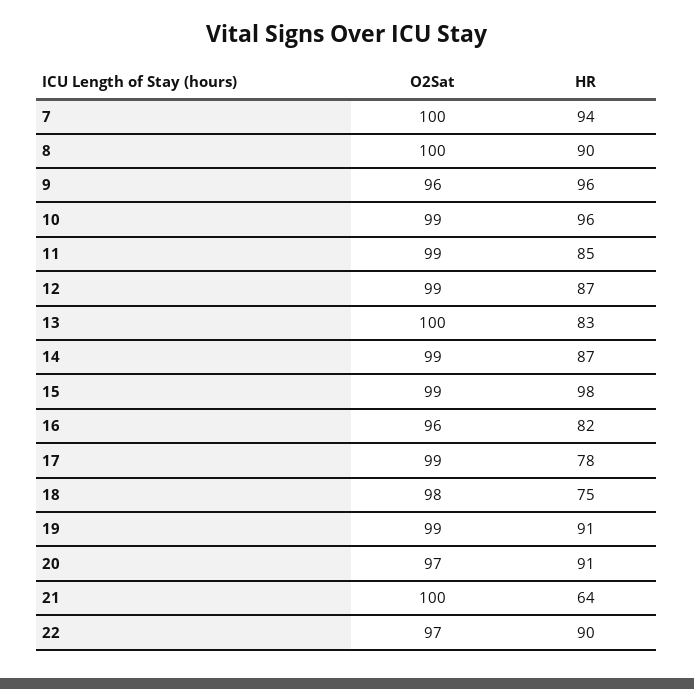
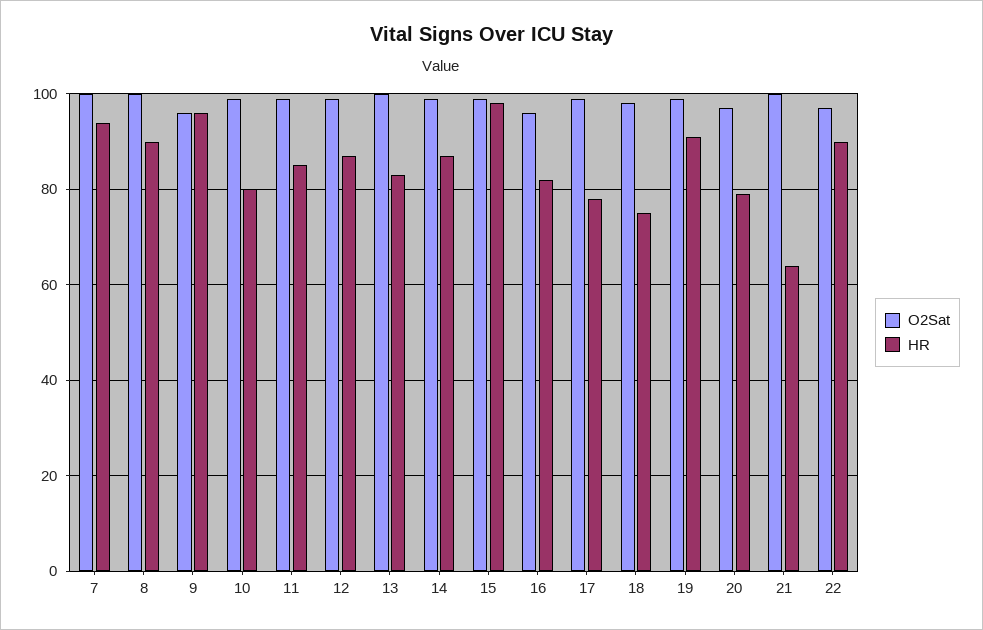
HR, 10: 96 -> 80
HR, 20: 91 -> 80

